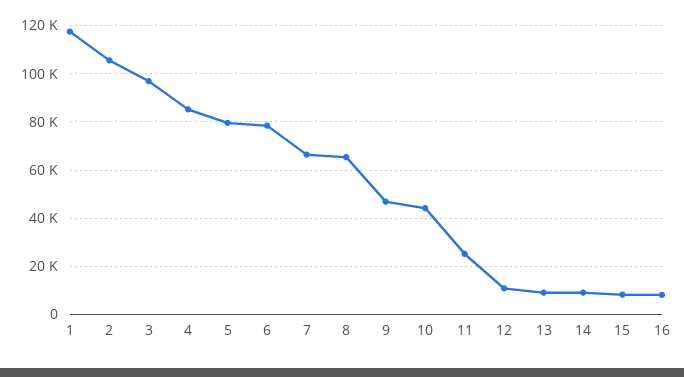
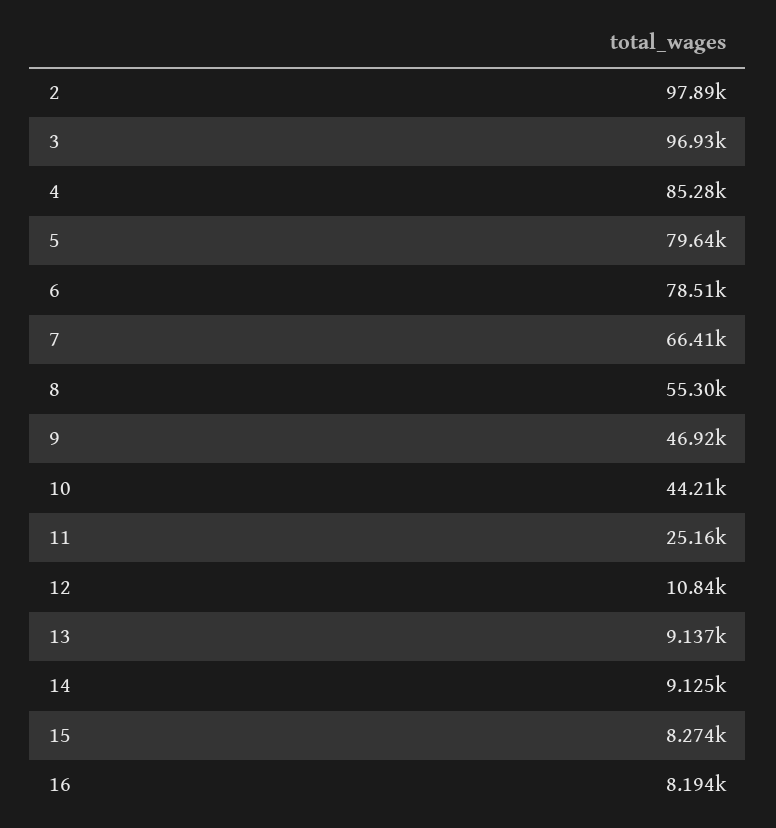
1: 117500 -> none
2: 105000 -> 97890
8: 65000 -> 55300

